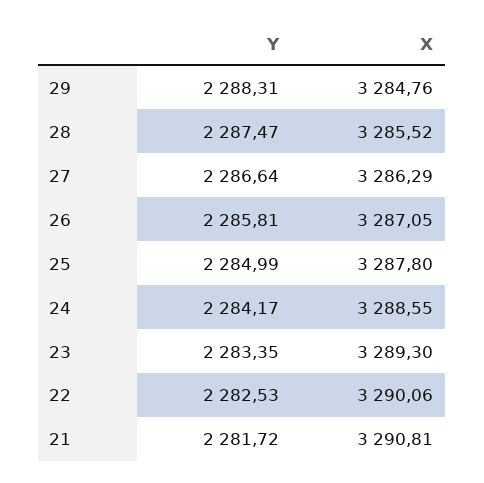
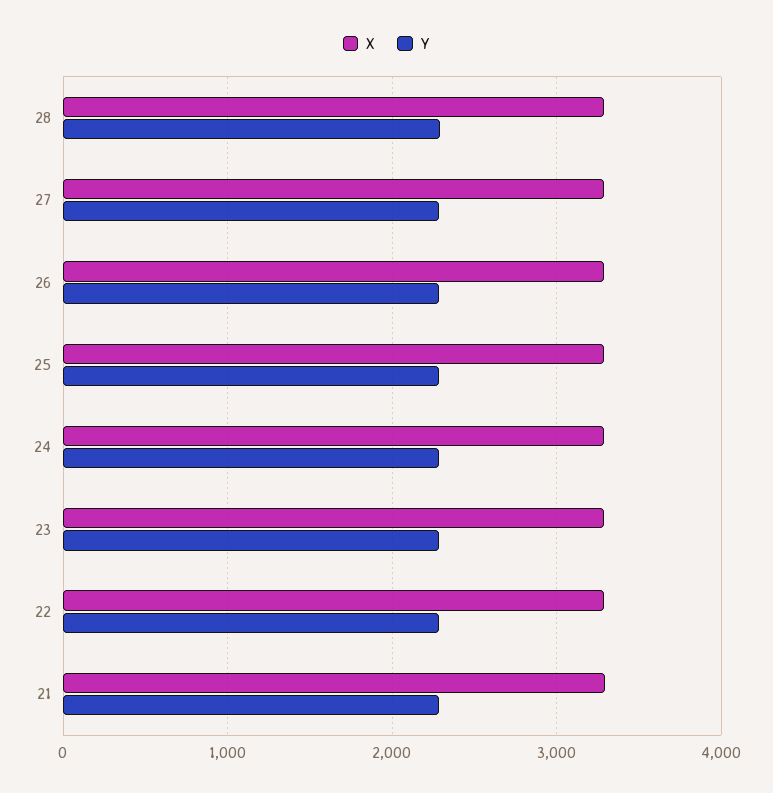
Y, 29: 2288.31 -> none
X, 29: 3284.76 -> none

